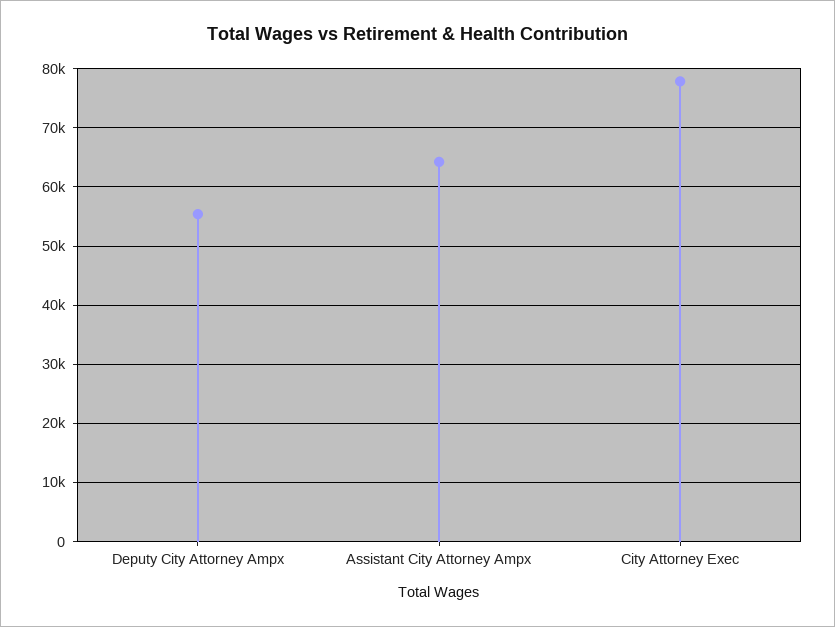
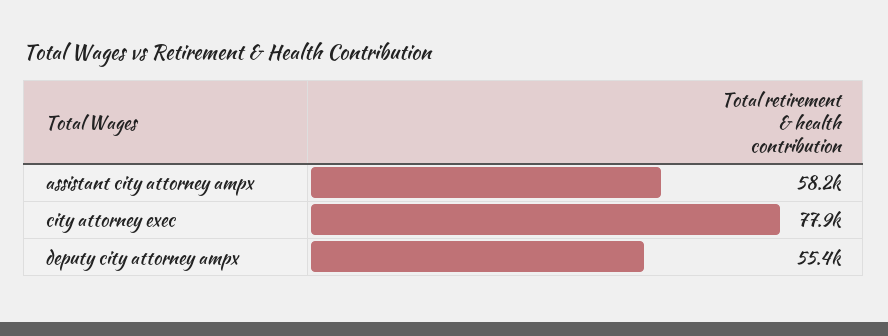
Assistant City Attorney Ampx: 64000 -> 58200

